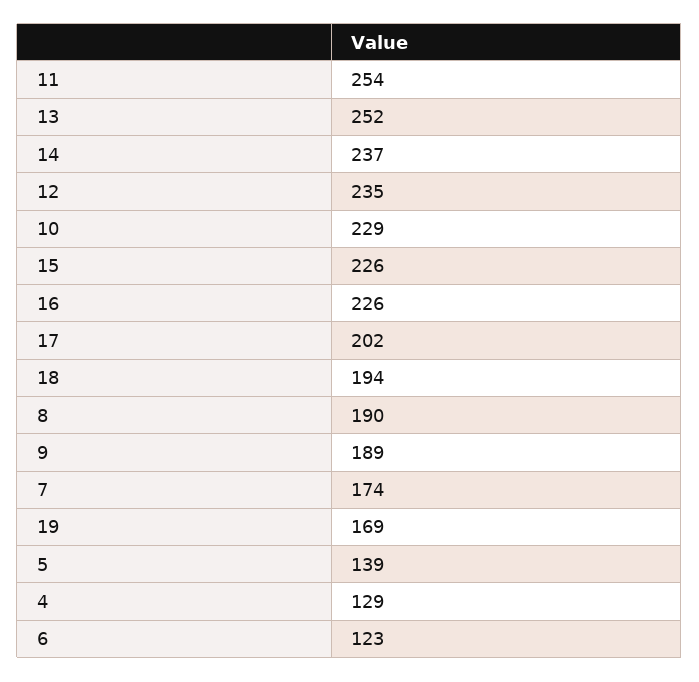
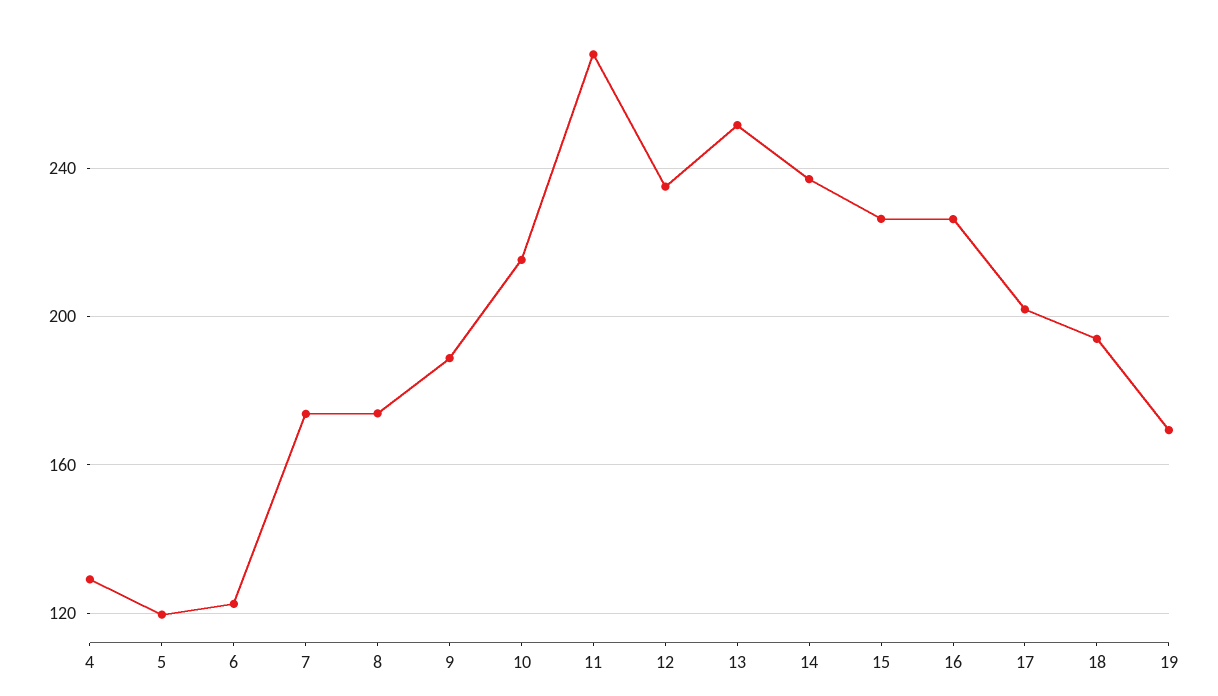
11: 254 -> 270
10: 229 -> 215
8: 190 -> 175
5: 139 -> 120

